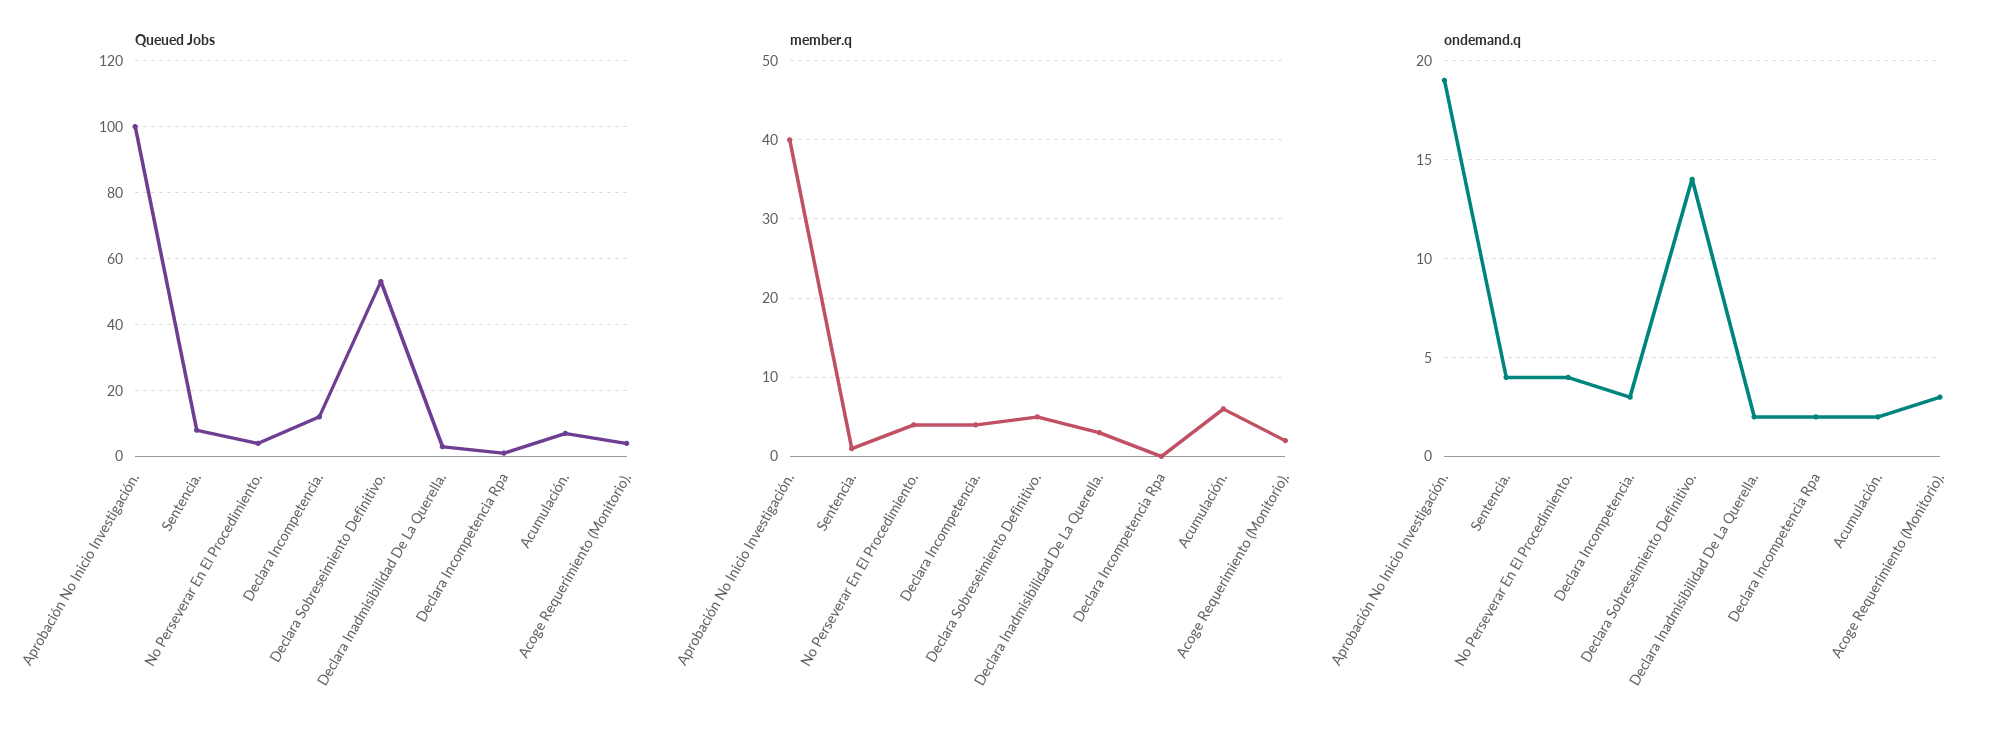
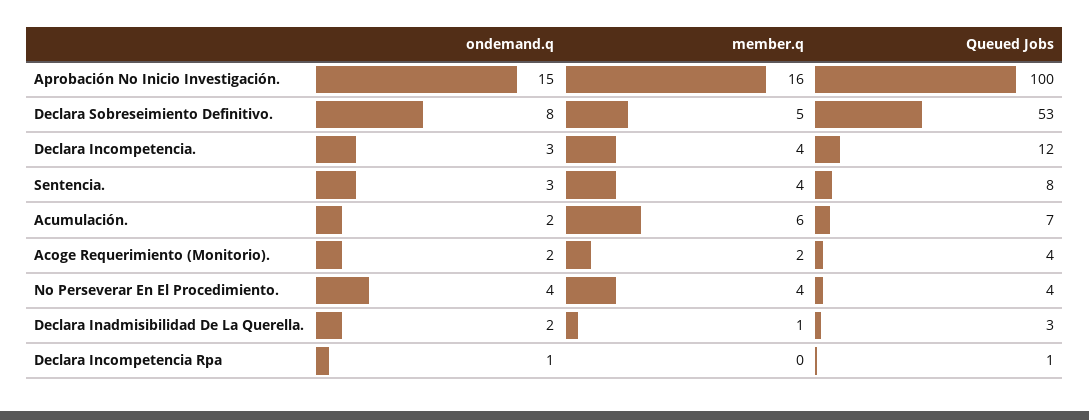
member.q, Aprobación No Inicio Investigación.: 40 -> 16
member.q, Sentencia.: 1 -> 4
member.q, Declara Inadmisibilidad De La Querella.: 3 -> 1
ondemand.q, Aprobación No Inicio Investigación.: 19 -> 15
ondemand.q, Sentencia.: 4 -> 3
ondemand.q, Declara Sobreseimiento Definitivo.: 14 -> 8
ondemand.q, Declara Incompetencia Rpa: 2 -> 1
ondemand.q, Acoge Requerimiento (Monitorio).: 3 -> 2

